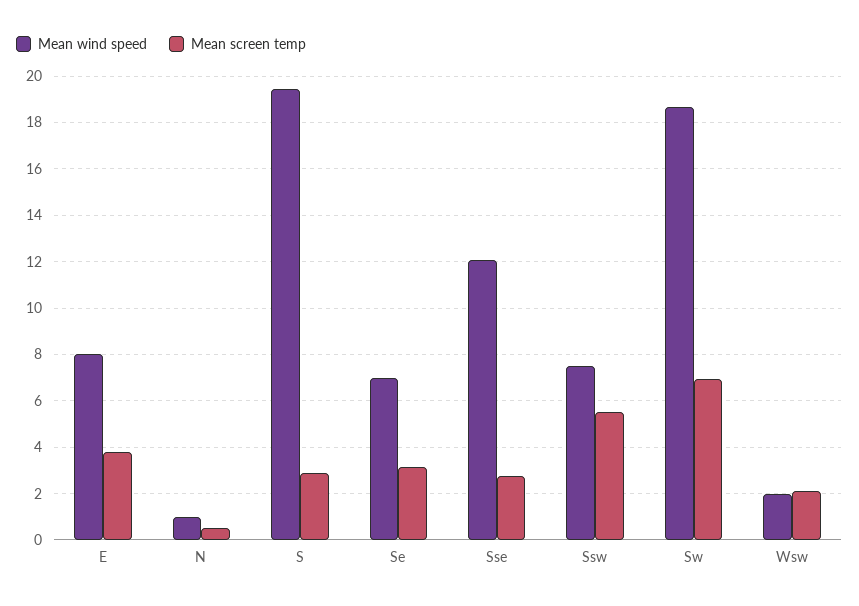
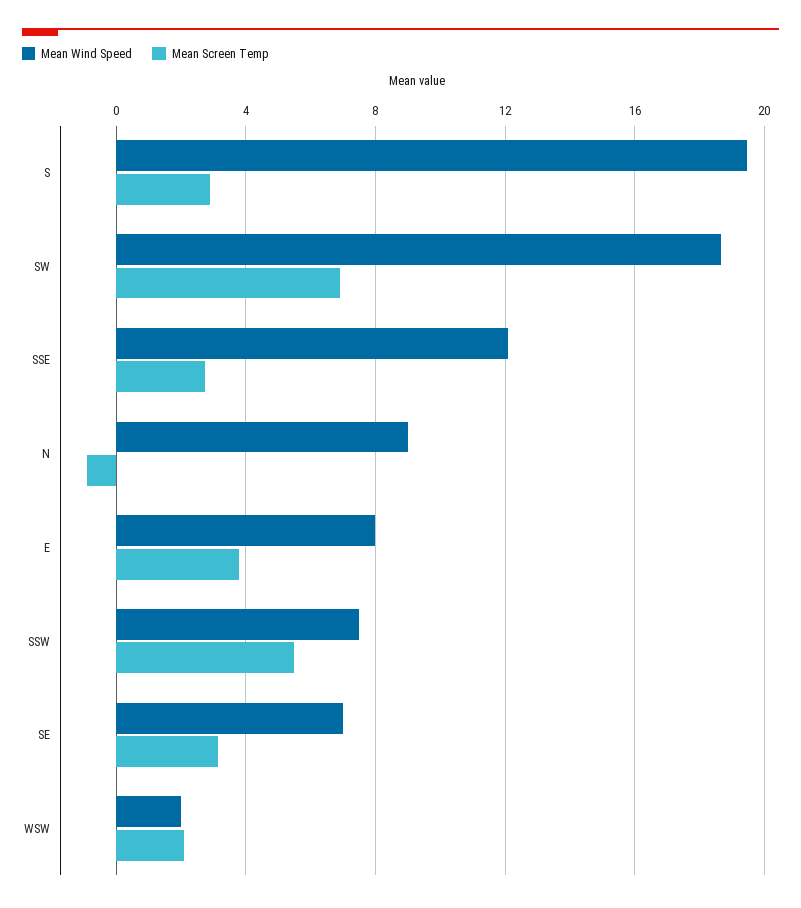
Mean wind speed, N: 1 -> 9
Mean screen temp, N: 0.5 -> -1

